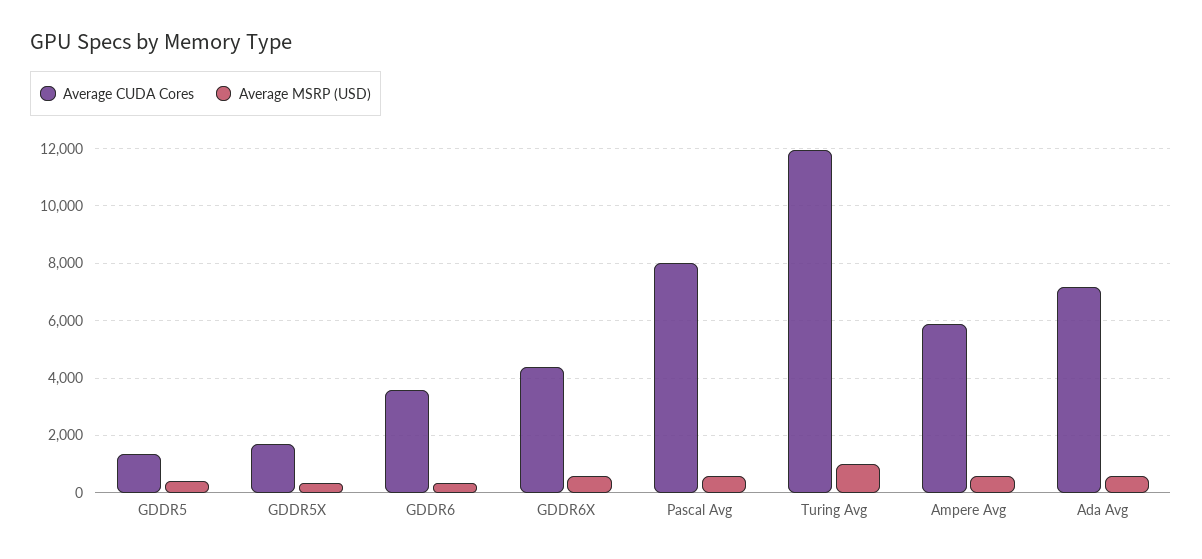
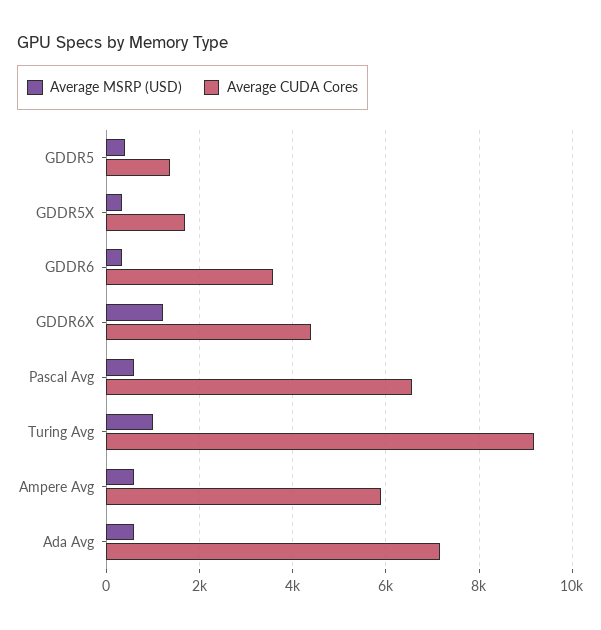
Average MSRP (USD), GDDR6X: 500 -> 1200
Average CUDA Cores, Pascal Avg: 8000 -> 6600
Average CUDA Cores, Turing Avg: 12000 -> 9200

